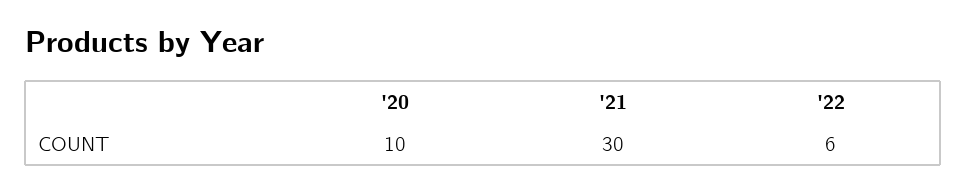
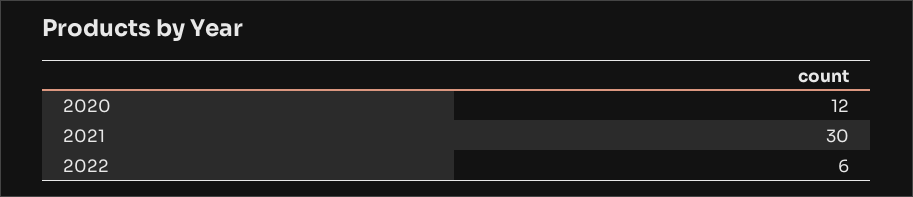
'20: 10 -> 12

